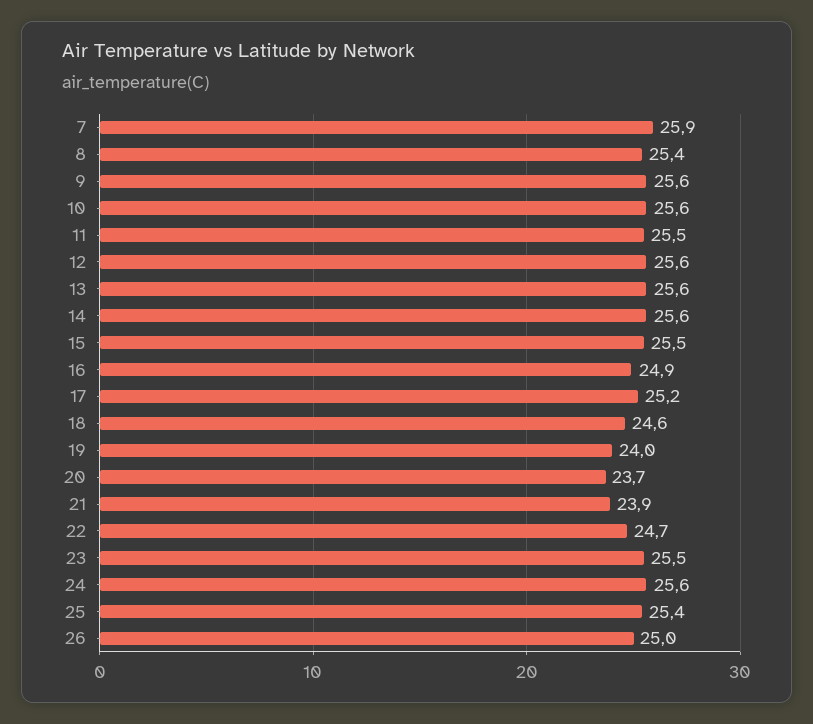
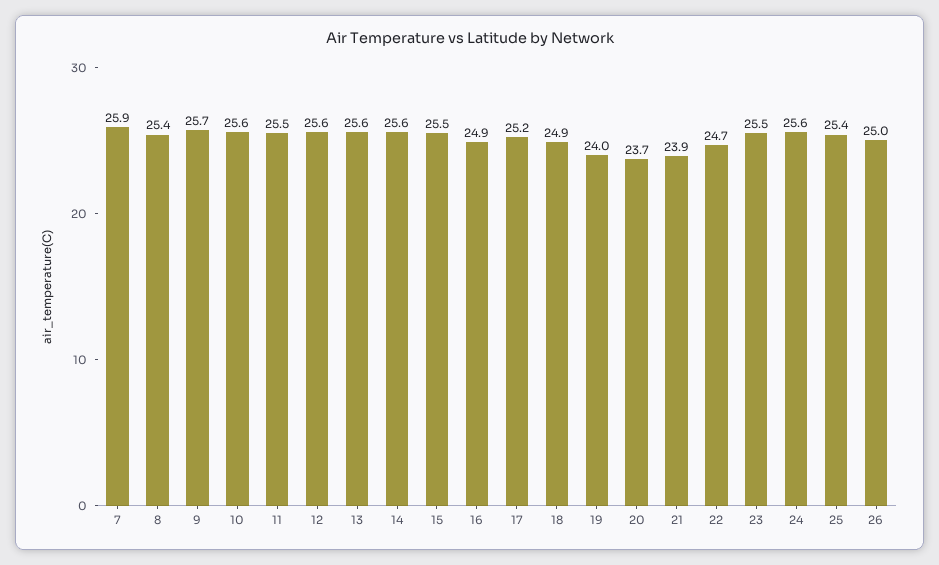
9: 25.6 -> 25.7
18: 24.6 -> 24.9

